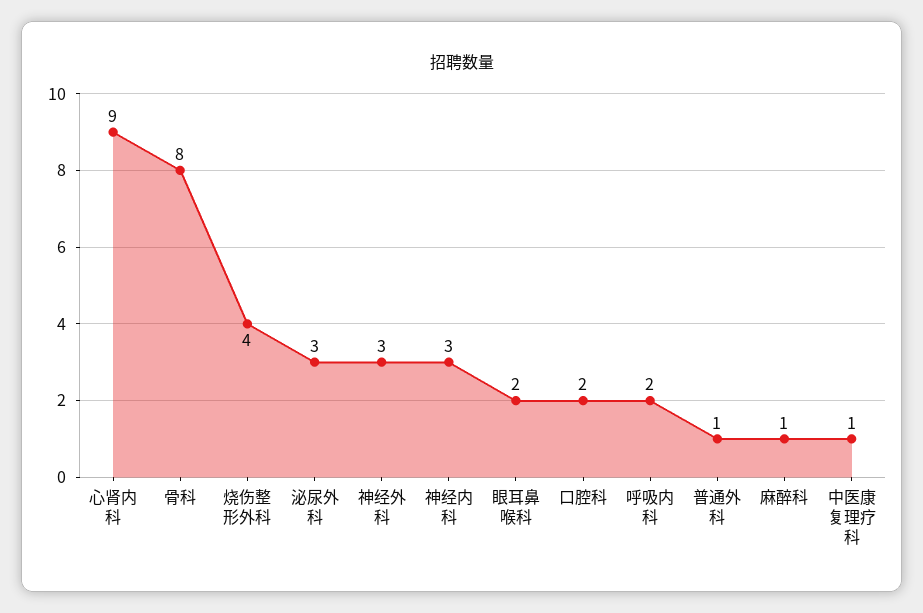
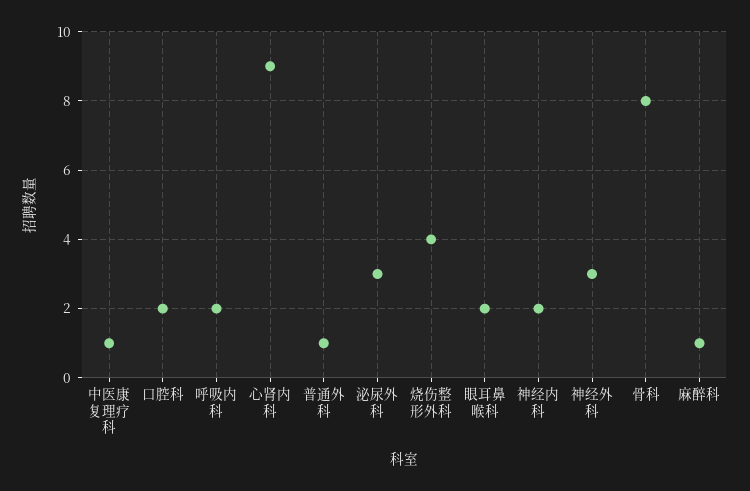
神经内科: 3 -> 2

